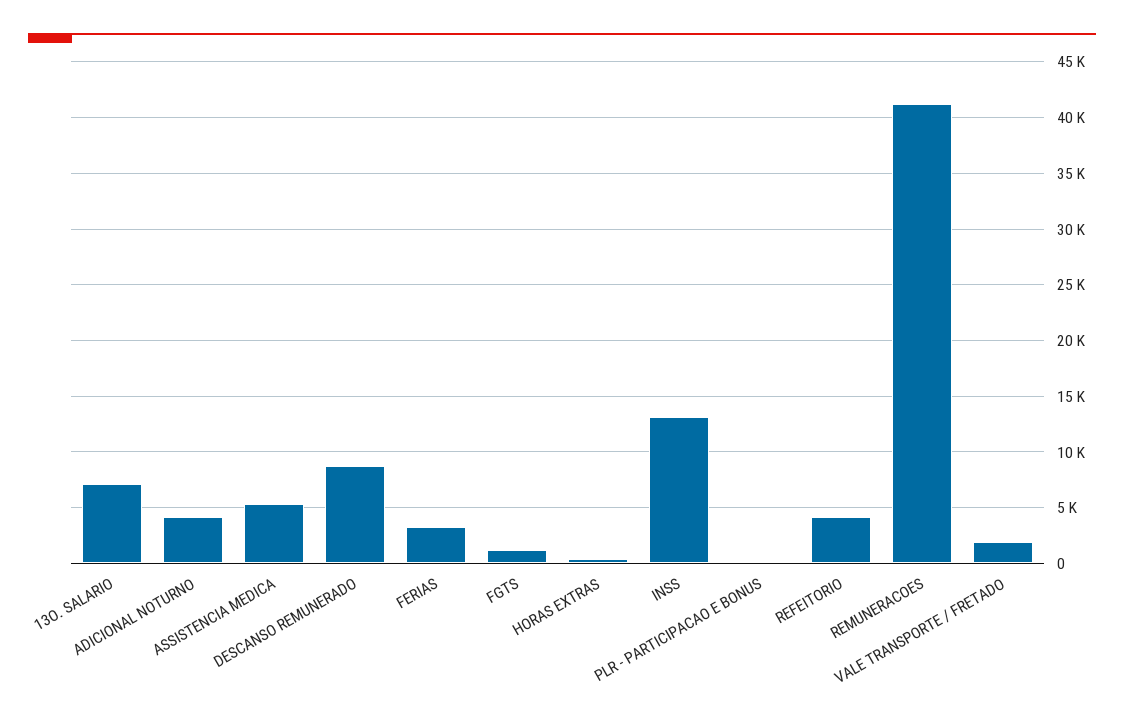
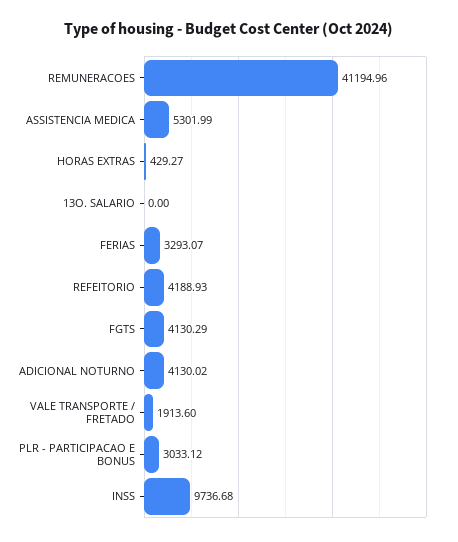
13O. SALARIO: 7000 -> 0
DESCANSO REMUNERADO: 9000 -> none
FGTS: 1000 -> 4130.29
INSS: 13000 -> 9736.68
PLR - PARTICIPACAO E BONUS: 0 -> 3033.12

